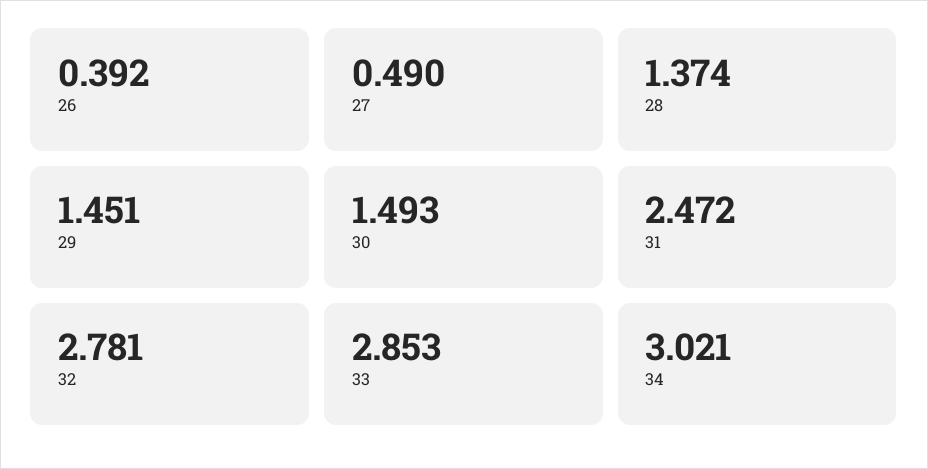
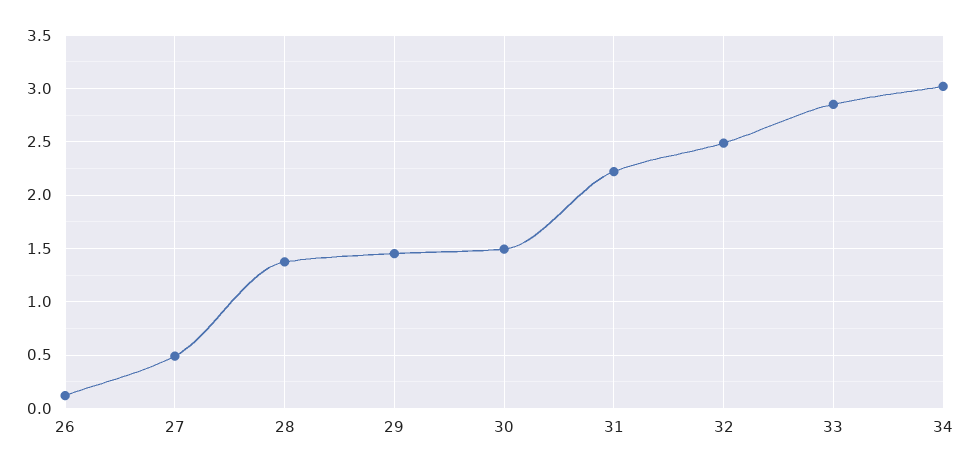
26: 0.392 -> 0.1
31: 2.472 -> 2.2
32: 2.781 -> 2.5

